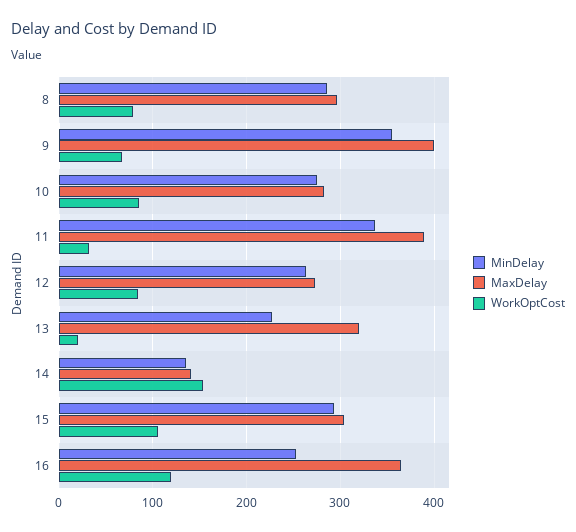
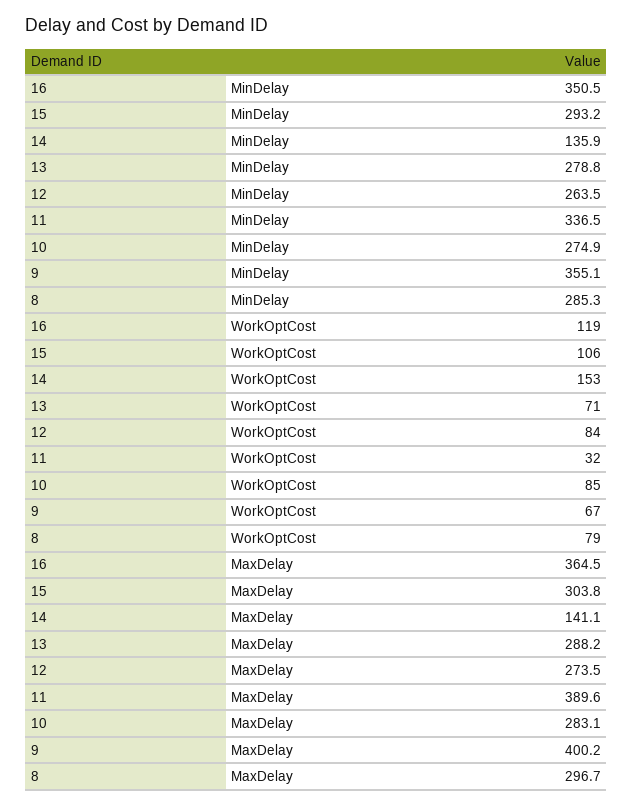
MinDelay, 13: 230 -> 278.8
MaxDelay, 13: 320 -> 288.2
WorkOptCost, 13: 20 -> 71
MinDelay, 16: 250 -> 350.5

